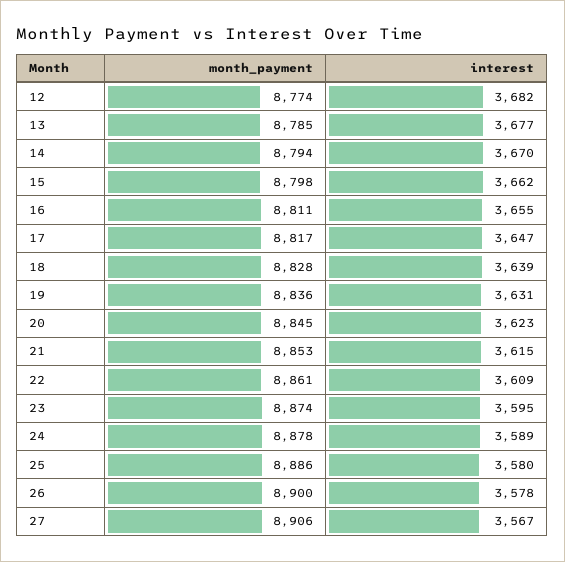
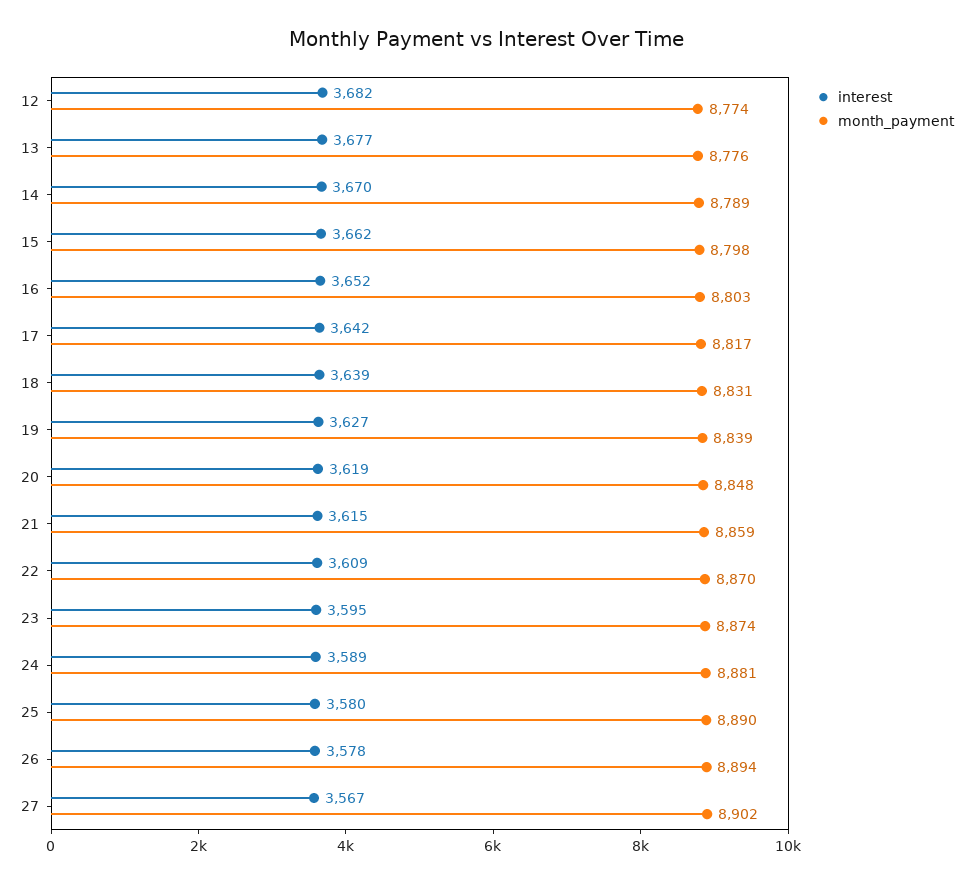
month_payment, 13: 8785 -> 8776
month_payment, 14: 8794 -> 8789
month_payment, 16: 8811 -> 8803
interest, 16: 3655 -> 3652
interest, 17: 3647 -> 3642
month_payment, 18: 8828 -> 8831
month_payment, 19: 8836 -> 8839
interest, 19: 3631 -> 3627
month_payment, 20: 8845 -> 8848
interest, 20: 3623 -> 3619
month_payment, 21: 8853 -> 8859
month_payment, 22: 8861 -> 8870
month_payment, 24: 8878 -> 8881
month_payment, 25: 8886 -> 8890
month_payment, 26: 8900 -> 8894
month_payment, 27: 8906 -> 8902

